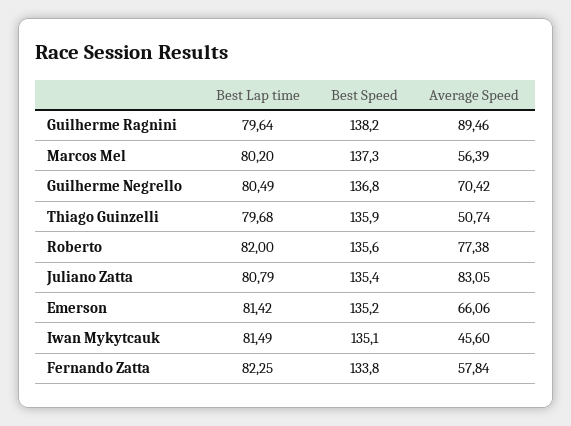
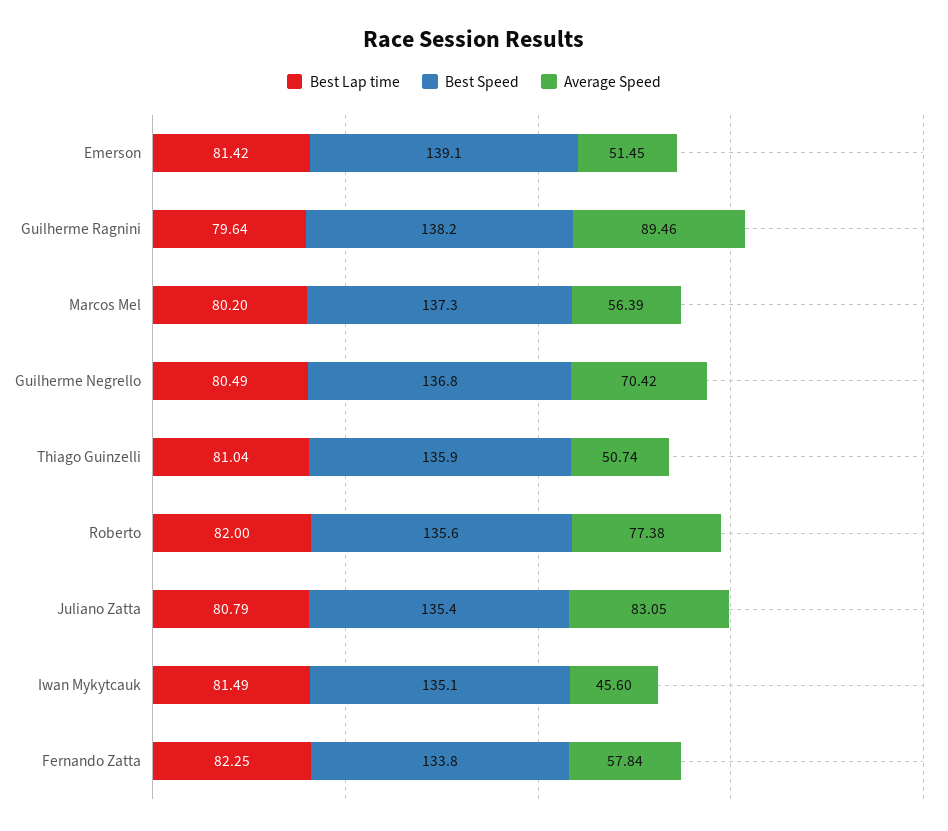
Best Lap time, Thiago Guinzelli: 79.68 -> 81.04
Best Speed, Emerson: 135.2 -> 139.1
Average Speed, Emerson: 66.06 -> 51.45

